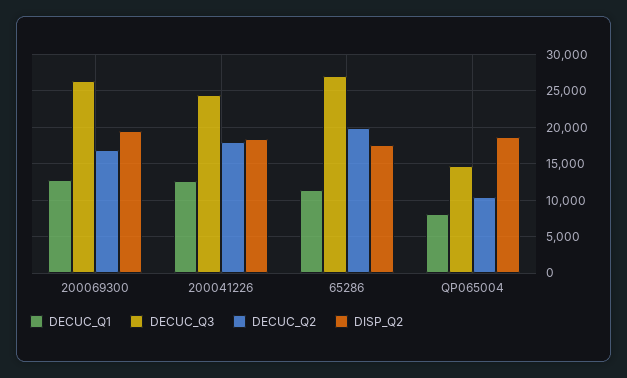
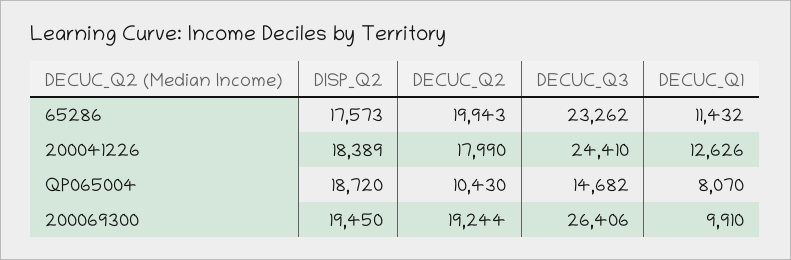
DECUC_Q1, 200069300: 13000 -> 9910
DECUC_Q2, 200069300: 17000 -> 19244
DECUC_Q3, 65286: 27000 -> 23262

